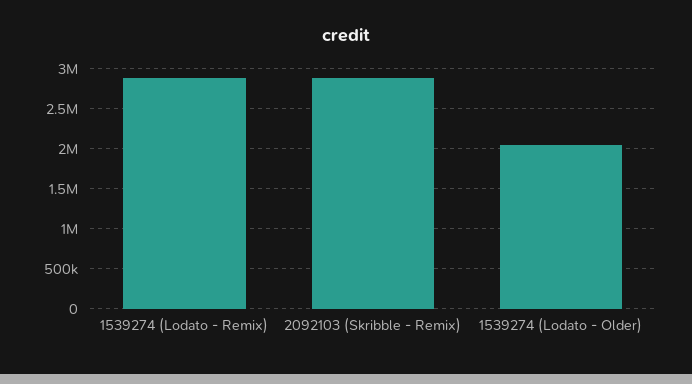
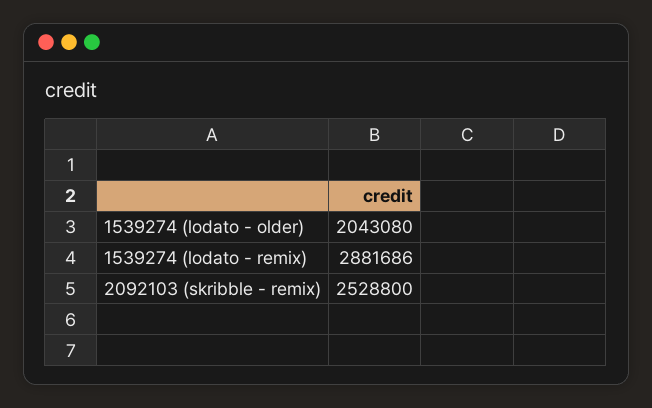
2092103 (Skribble - Remix): 2900000 -> 2528800

